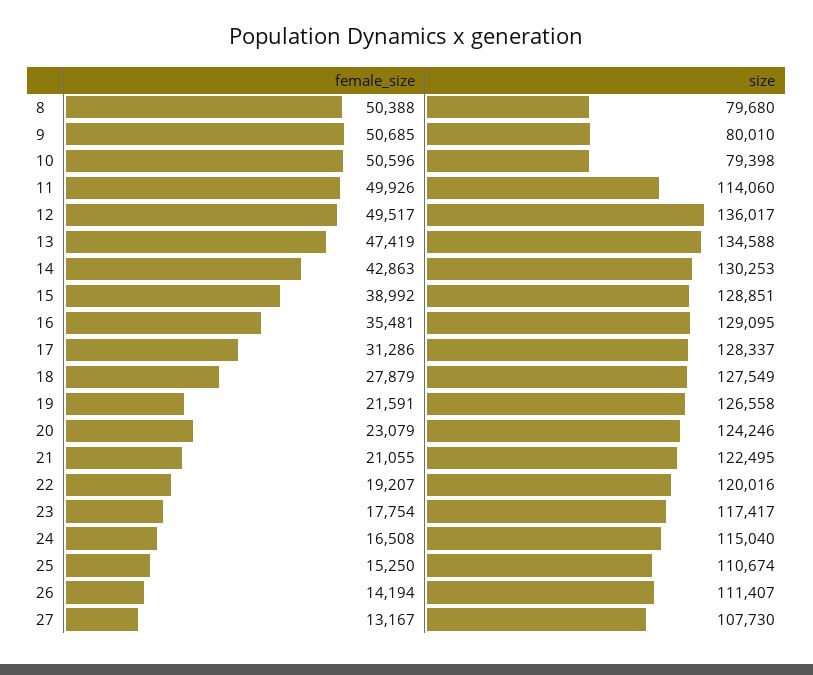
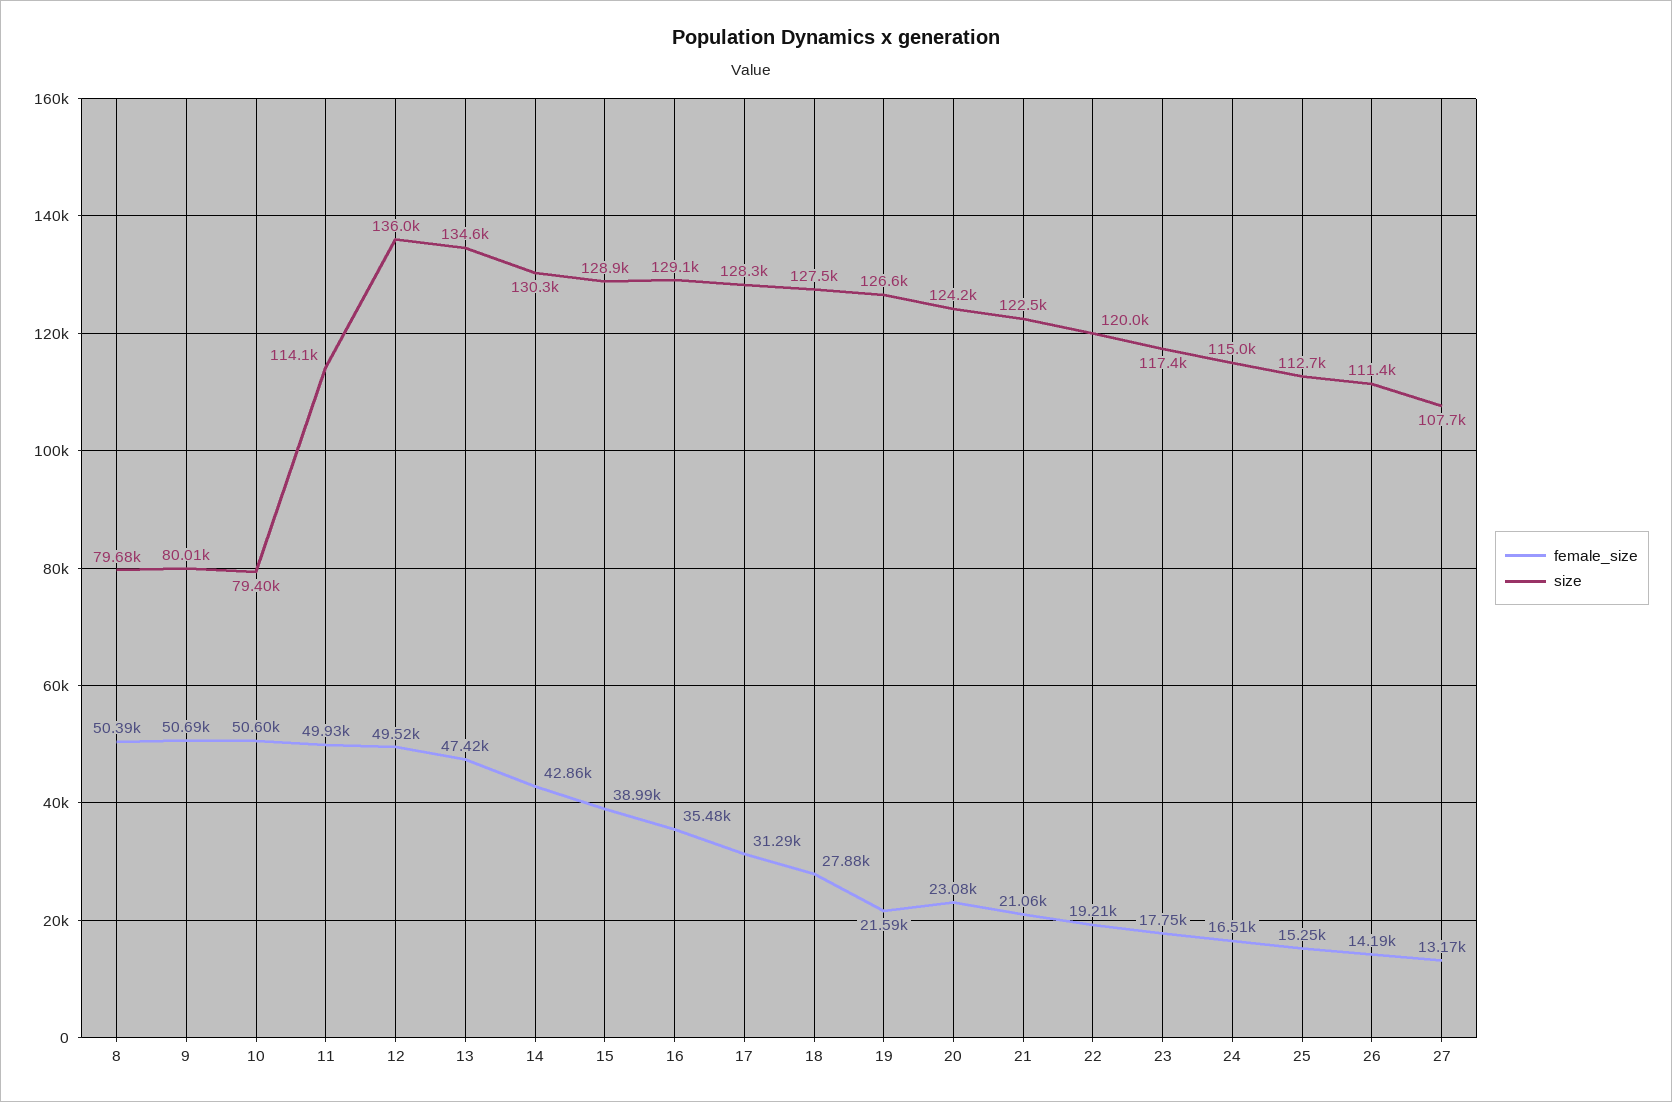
size, 25: 110674 -> 112700

